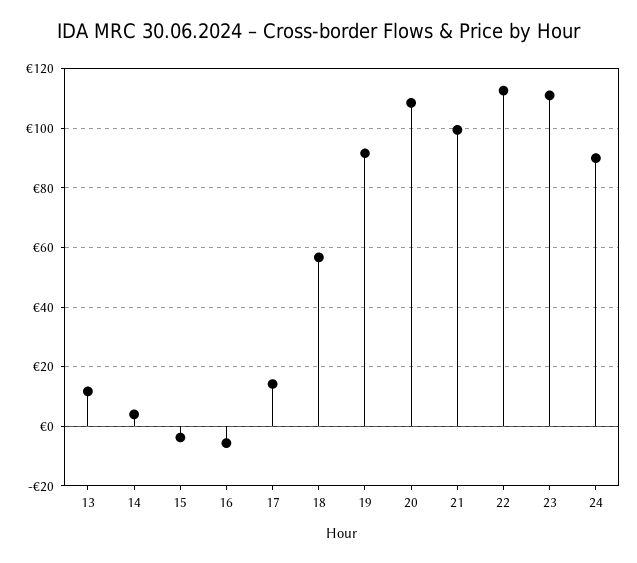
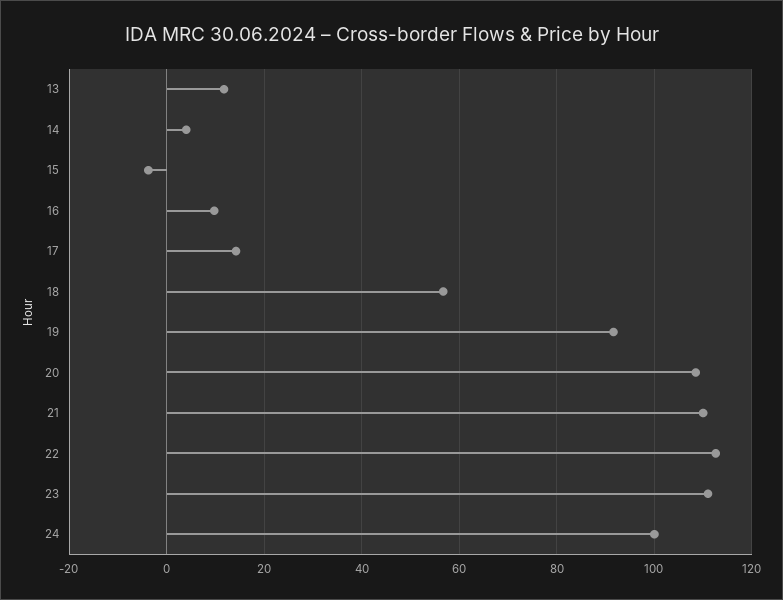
16: -5 -> 10
21: 100 -> 110
24: 90 -> 100

